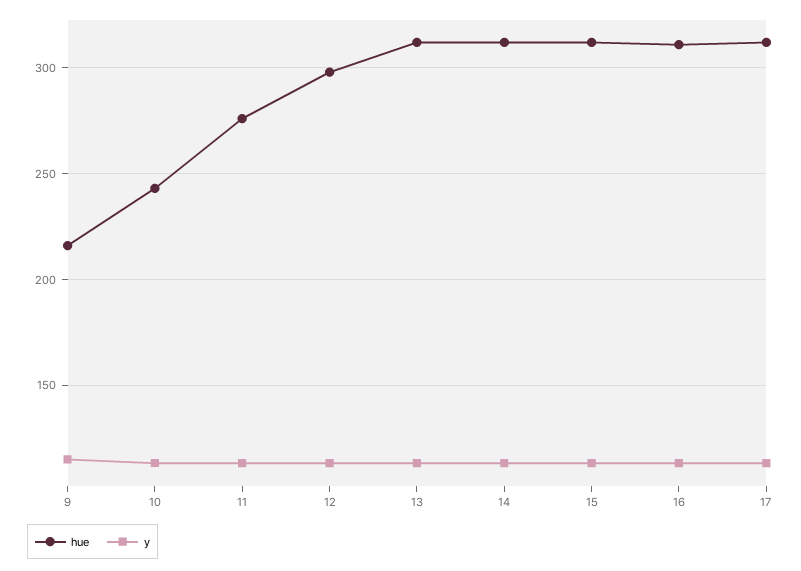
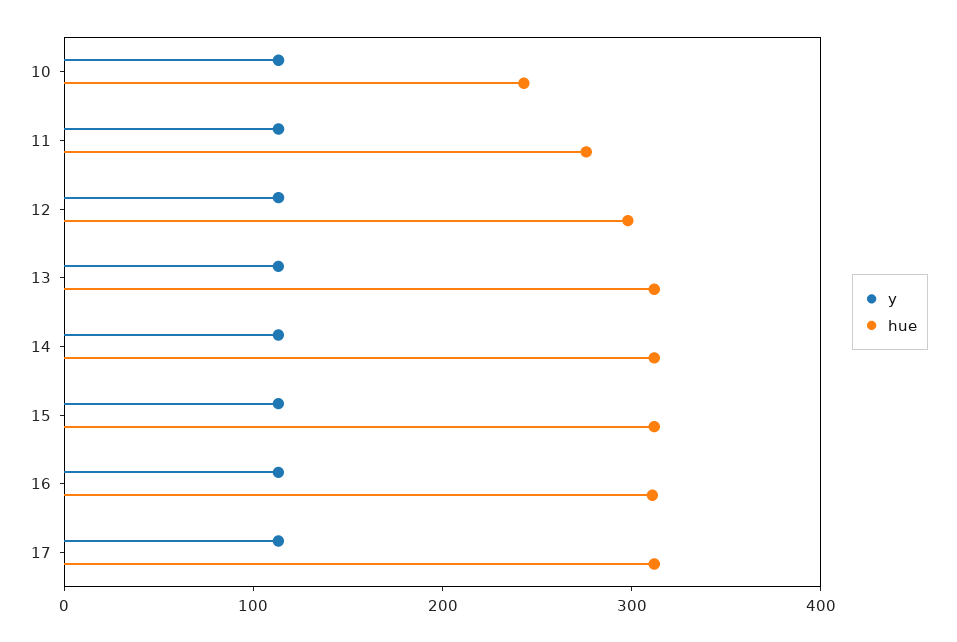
hue, 9: 215 -> none
y, 9: 115 -> none

